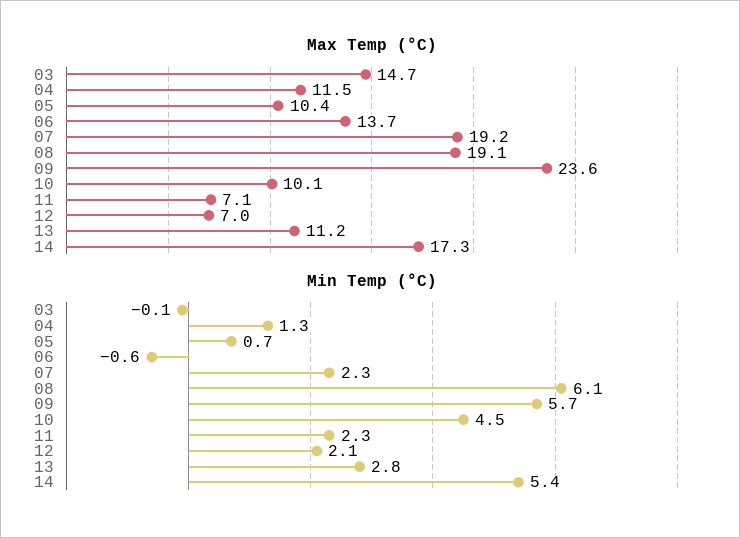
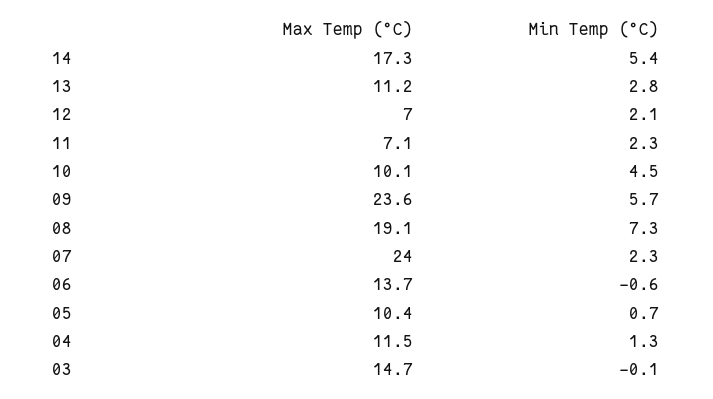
Max Temp (°C), 07: 19.2 -> 24
Min Temp (°C), 08: 6.1 -> 7.3

